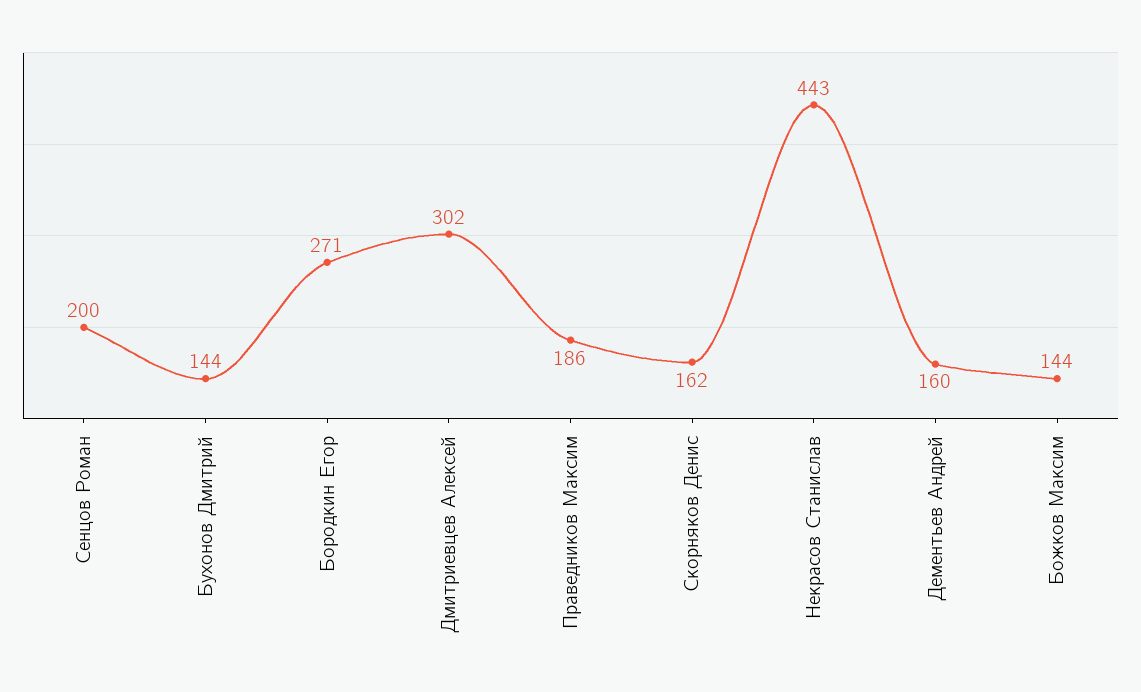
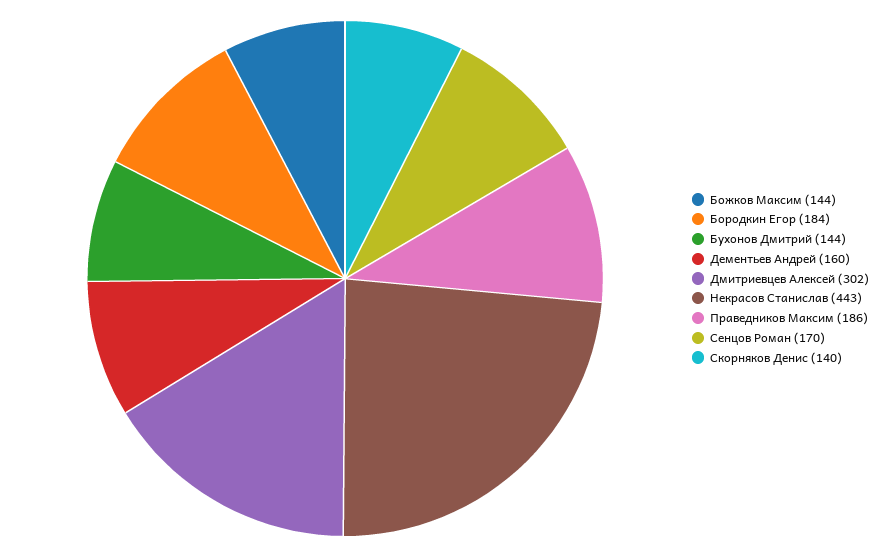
Сенцов Роман: 200 -> 170
Бородкин Егор: 271 -> 184
Скорняков Денис: 162 -> 140

